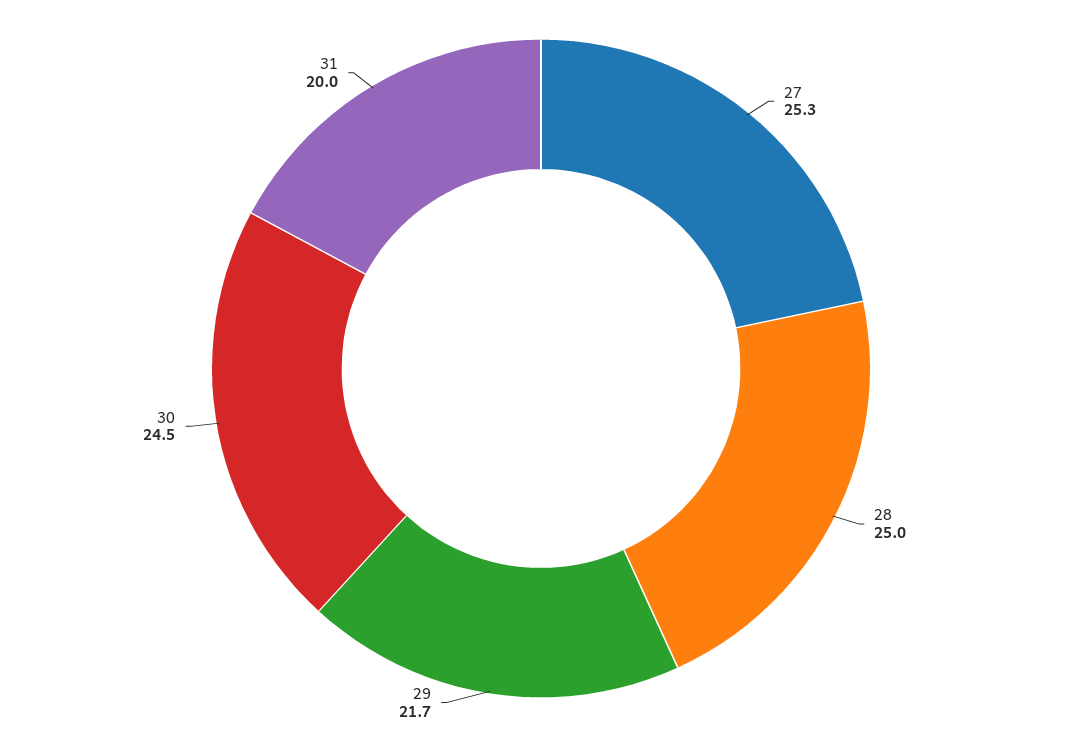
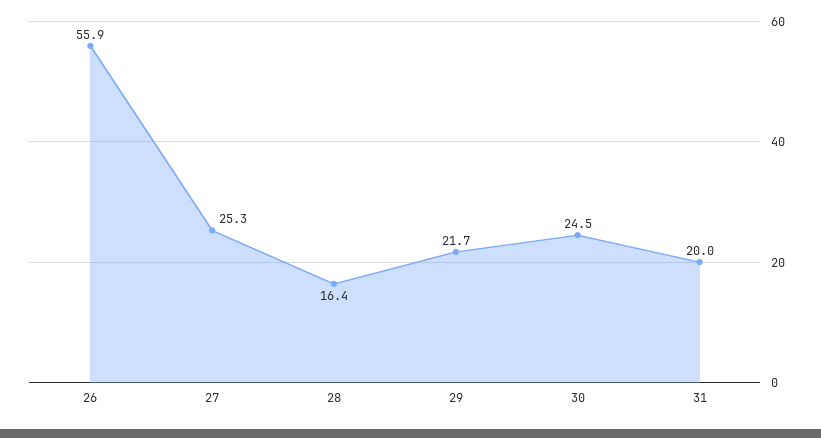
28: 25 -> 16.4
26: none -> 55.9

